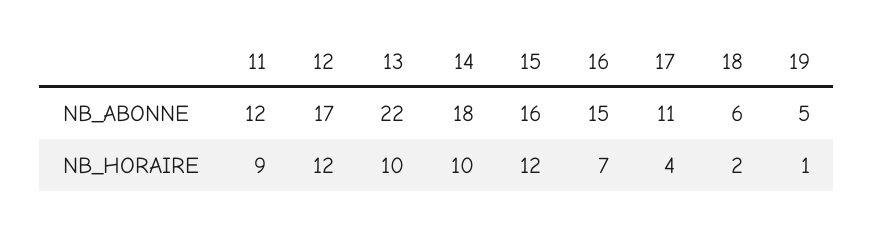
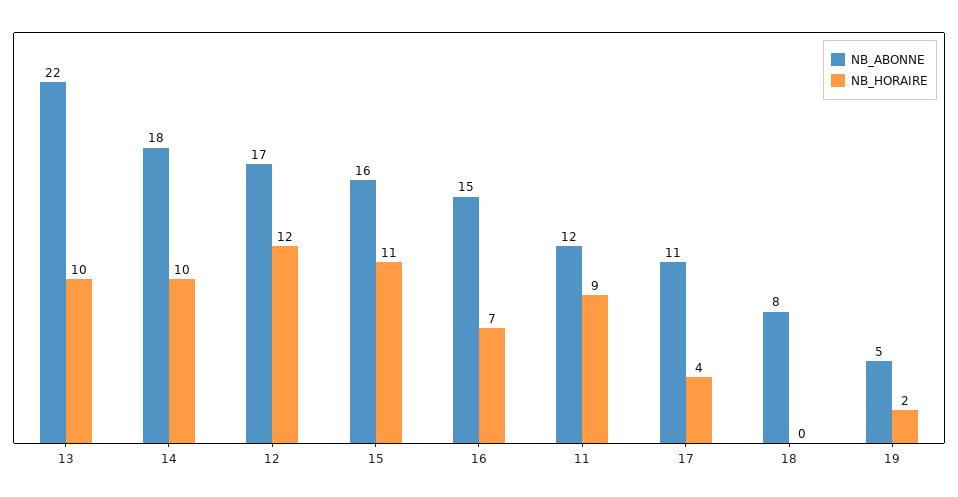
NB_ABONNE, 18: 6 -> 8
NB_HORAIRE, 15: 12 -> 11
NB_HORAIRE, 18: 2 -> 0
NB_HORAIRE, 19: 1 -> 2

